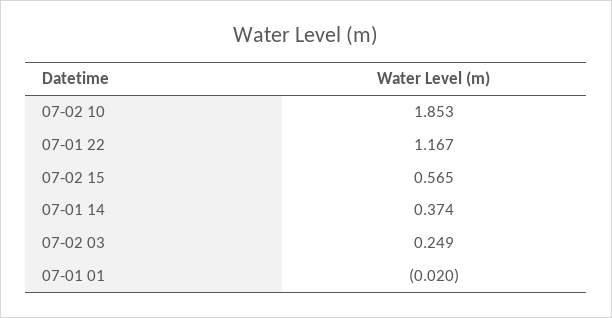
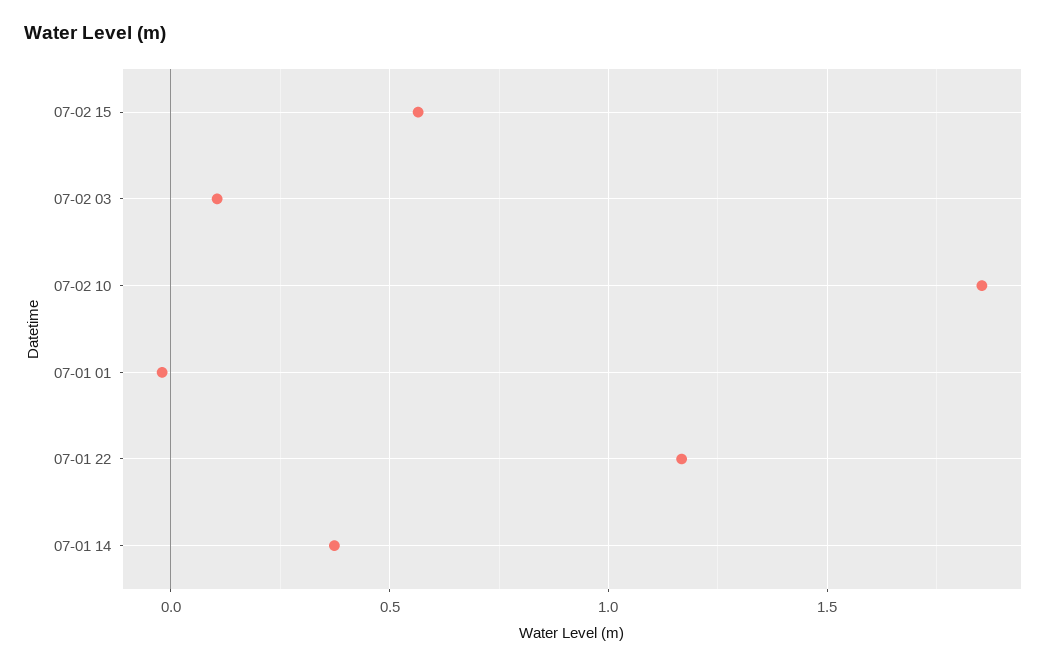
07-02 03: 0.249 -> 0.1

